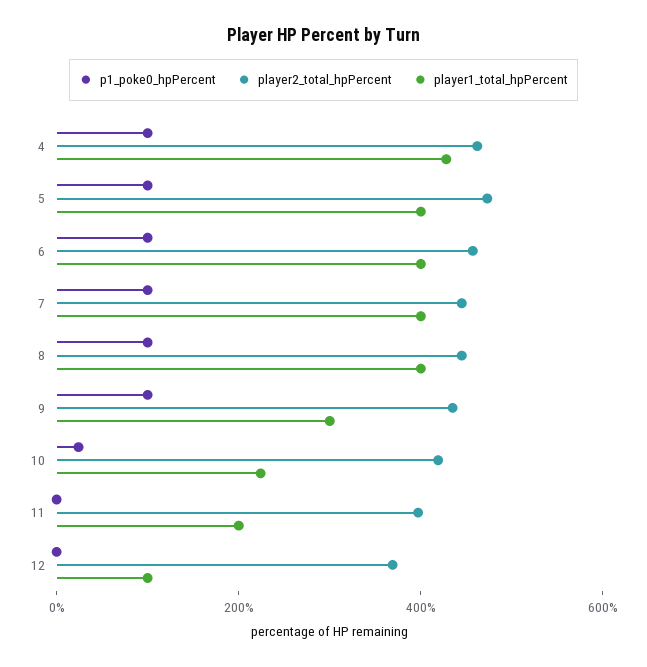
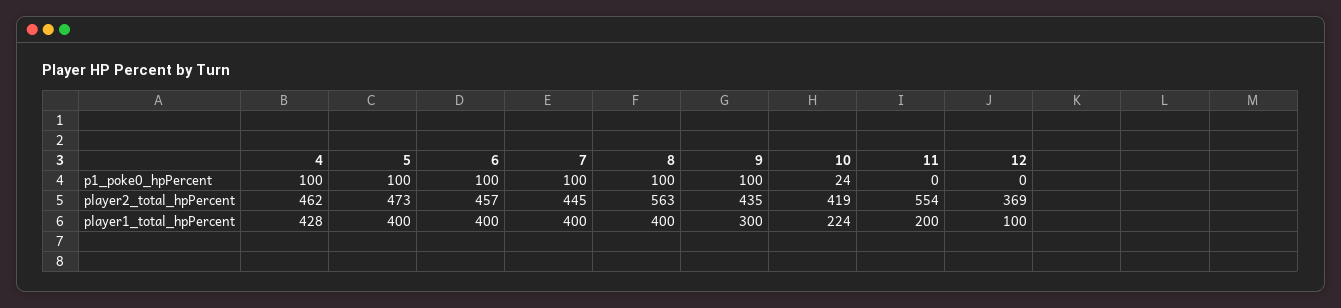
player2_total_hpPercent, 8: 450 -> 563
player2_total_hpPercent, 11: 400 -> 554

